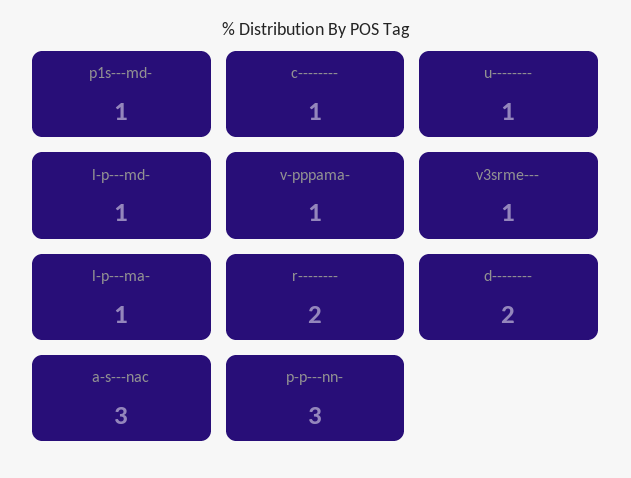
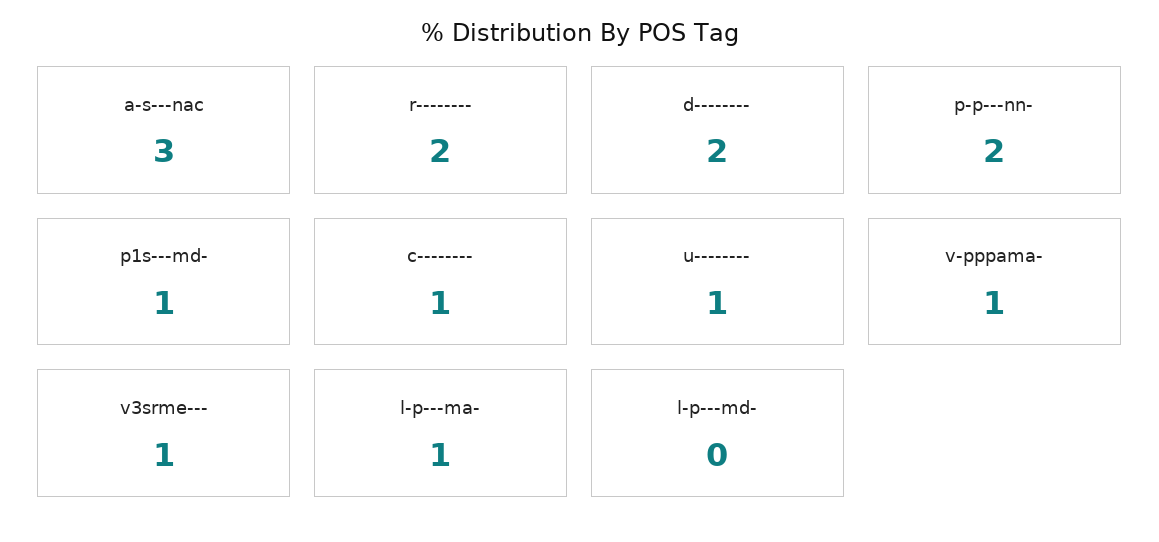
l-p---md-: 1 -> 0
p-p---nn-: 3 -> 2

